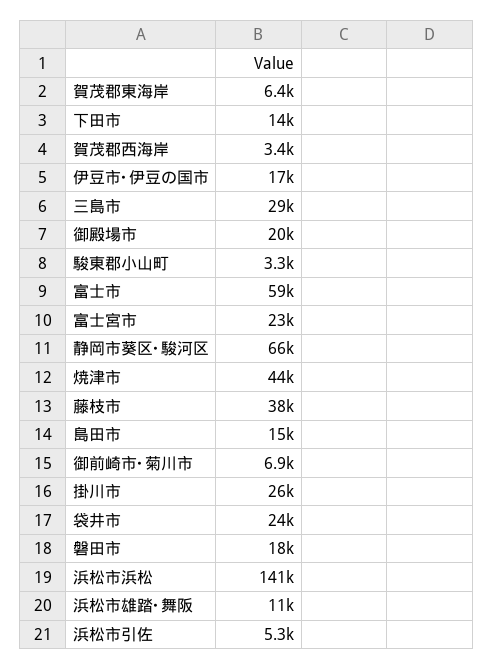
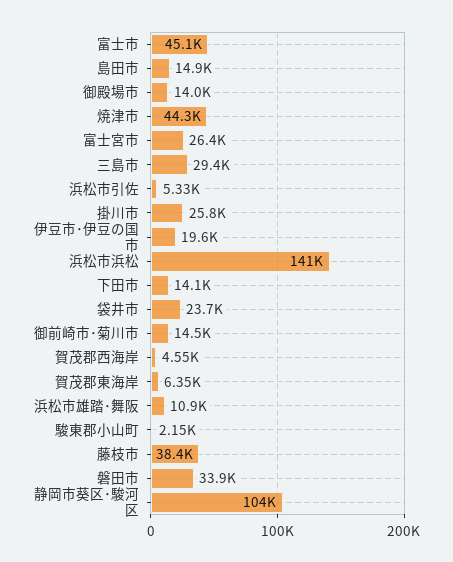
賀茂郡西海岸: 3400 -> 4550
伊豆市･伊豆の国市: 17000 -> 19600
御殿場市: 20000 -> 14000
駿東郡小山町: 3300 -> 2150
富士市: 59000 -> 45100
富士宮市: 23000 -> 26400
静岡市葵区･駿河区: 66000 -> 104000
御前崎市･菊川市: 6900 -> 14500
磐田市: 18000 -> 33900

